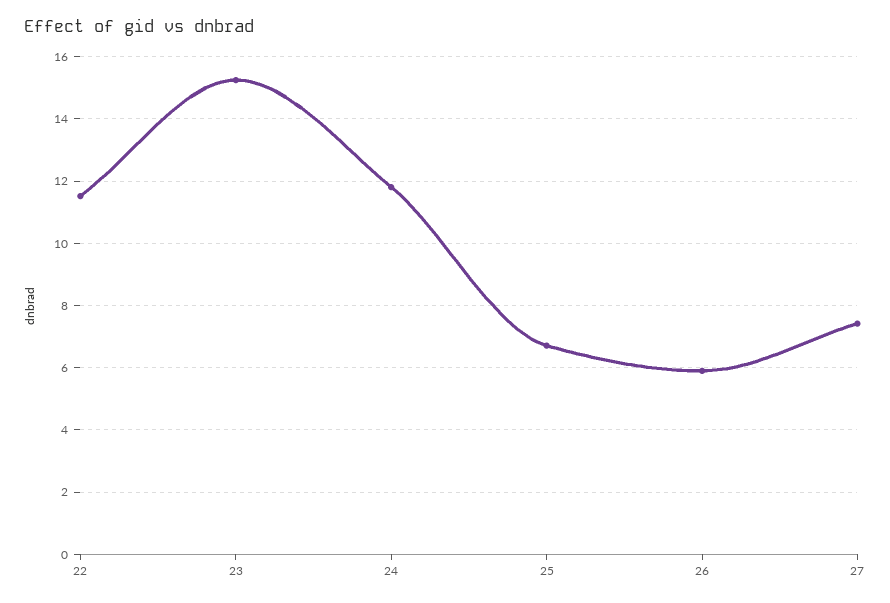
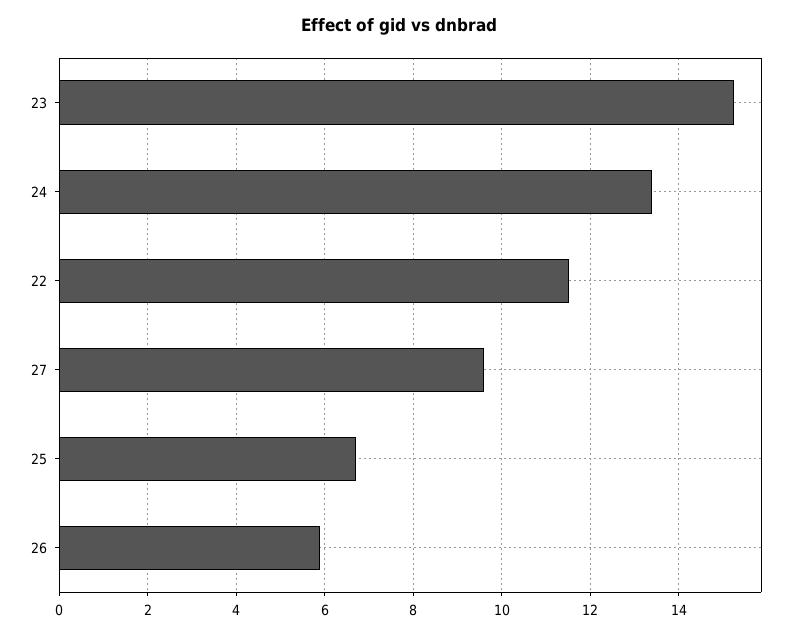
24: 11.8 -> 13.4
27: 7.4 -> 9.6

